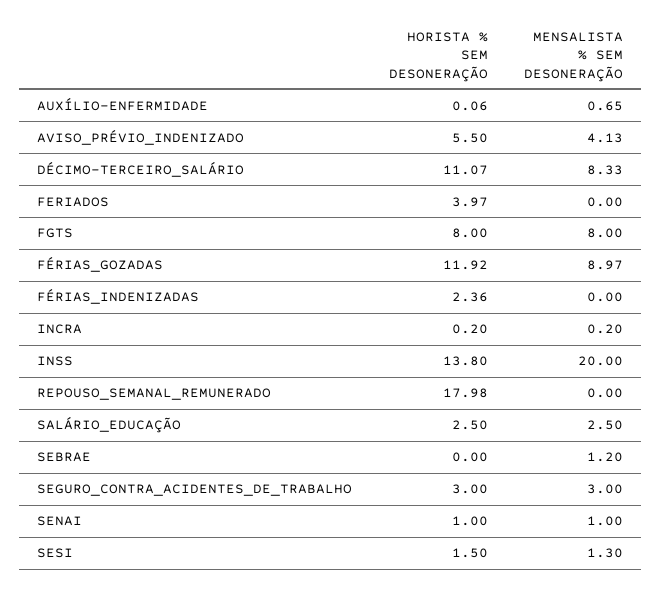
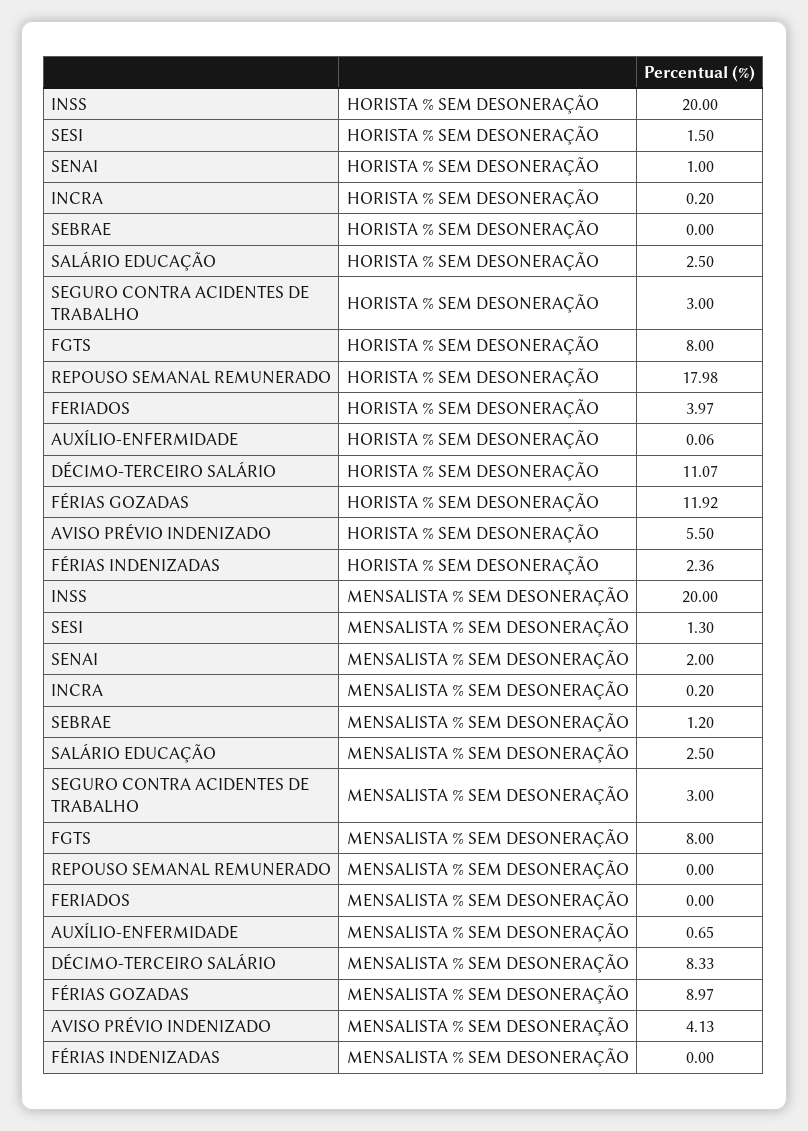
HORISTA % SEM DESONERAÇÃO, INSS: 13.8 -> 20
MENSALISTA % SEM DESONERAÇÃO, SENAI: 1 -> 2

